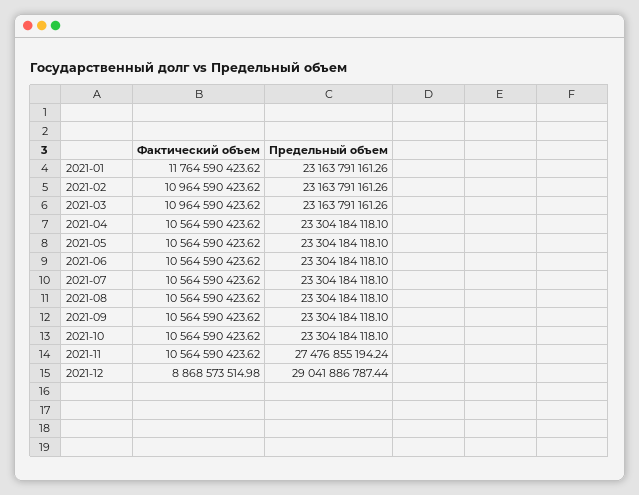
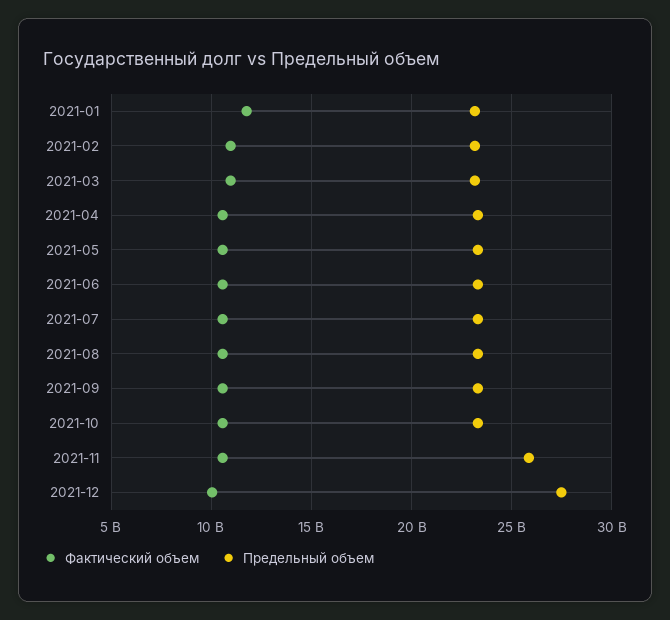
Предельный объем, 2021-11: 27476855194.24 -> 26000000000
Фактический объем, 2021-12: 8868573514.98 -> 10000000000
Предельный объем, 2021-12: 29041886787.44 -> 27500000000

